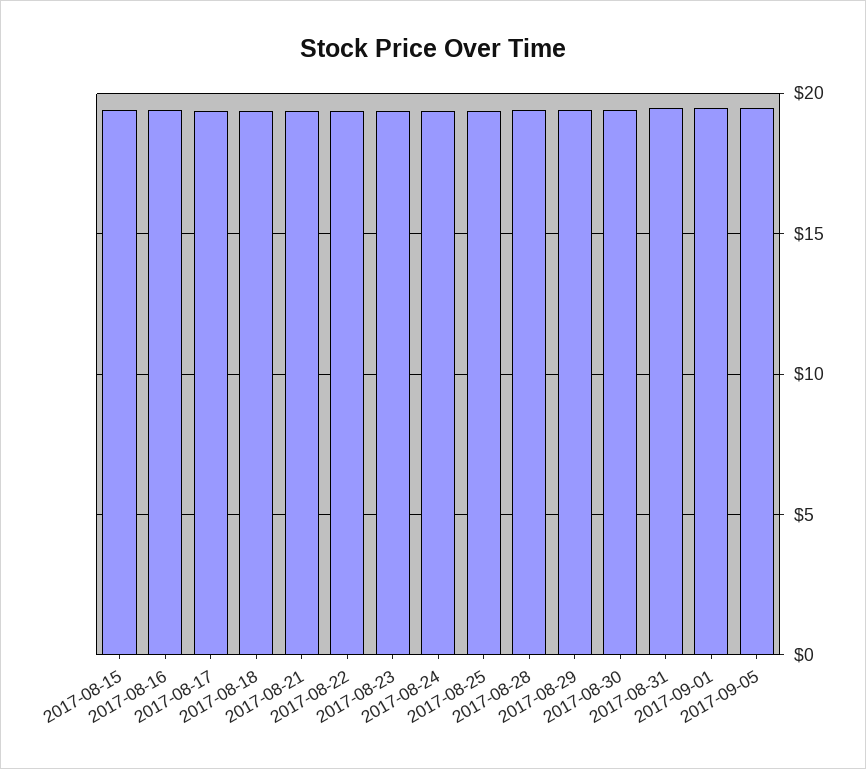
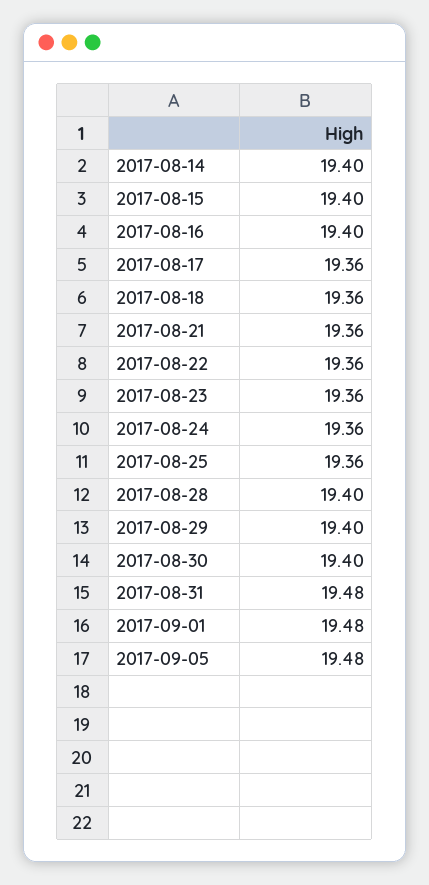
2017-08-14: none -> 19.4

